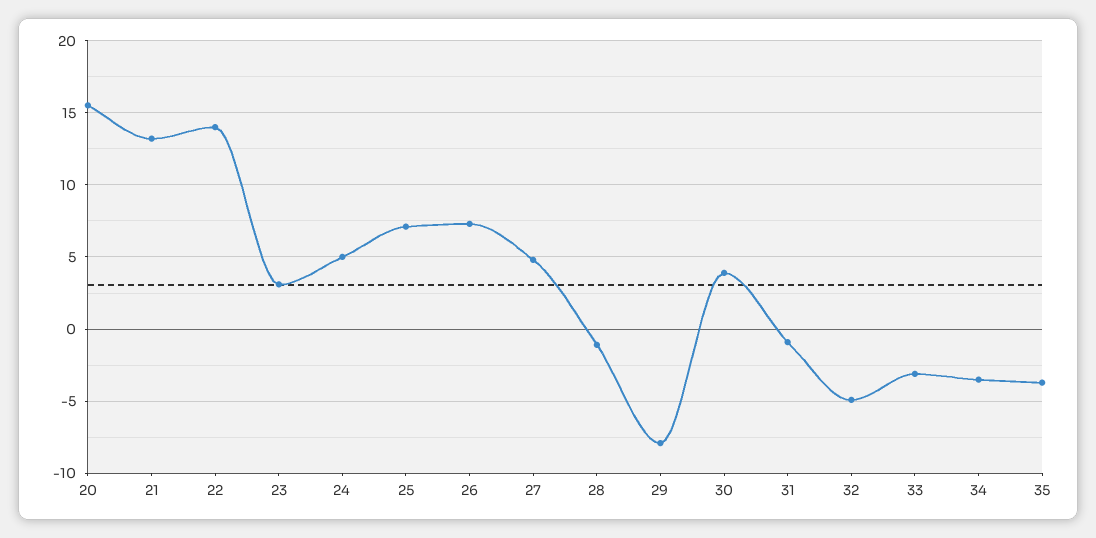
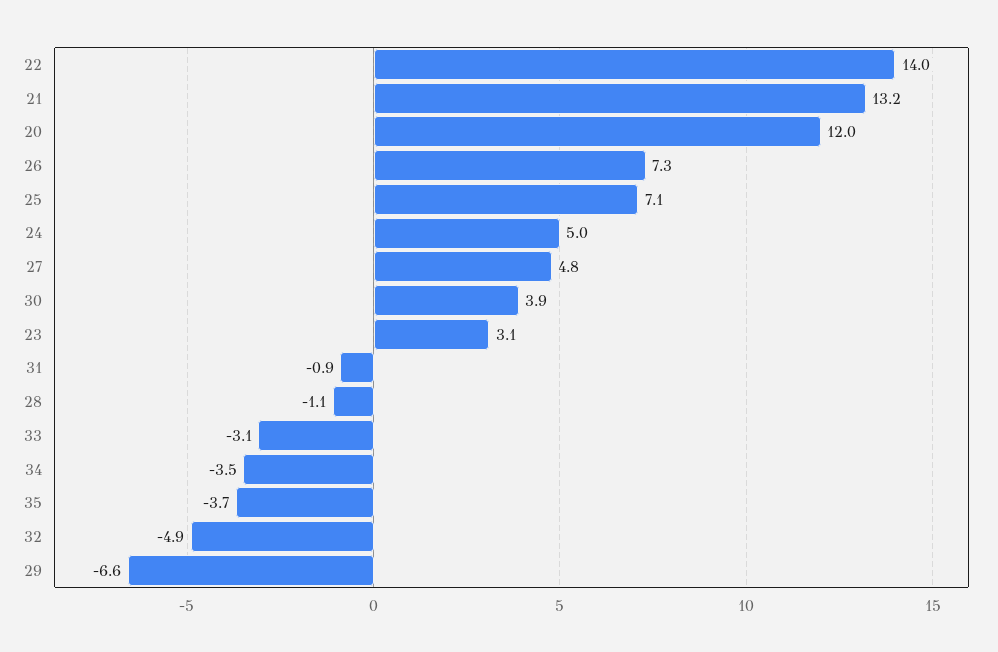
20: 15.5 -> 12
29: -8 -> -6.6

